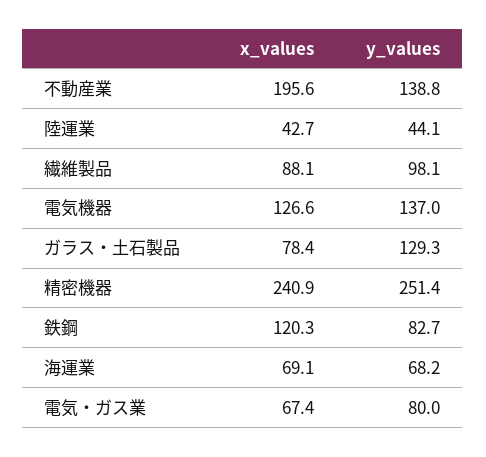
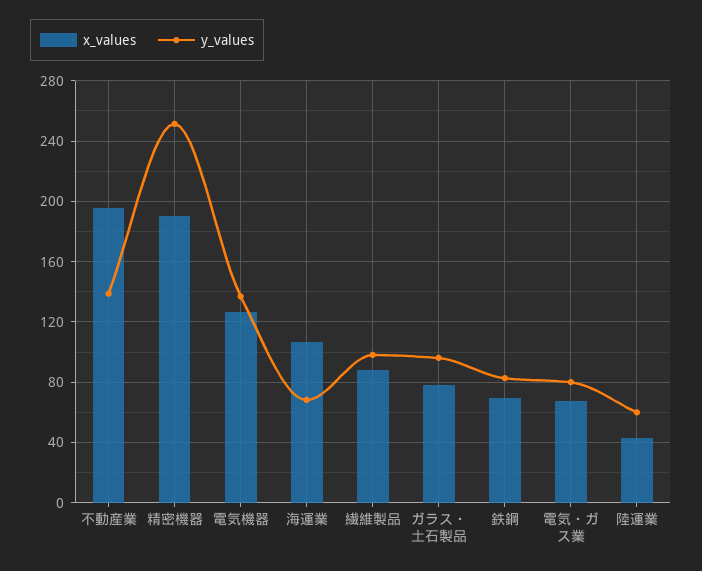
y_values, 陸運業: 44.1 -> 60
y_values, ガラス・土石製品: 129.3 -> 95
x_values, 精密機器: 240.9 -> 190
x_values, 鉄鋼: 120.3 -> 70
x_values, 海運業: 69.1 -> 105

